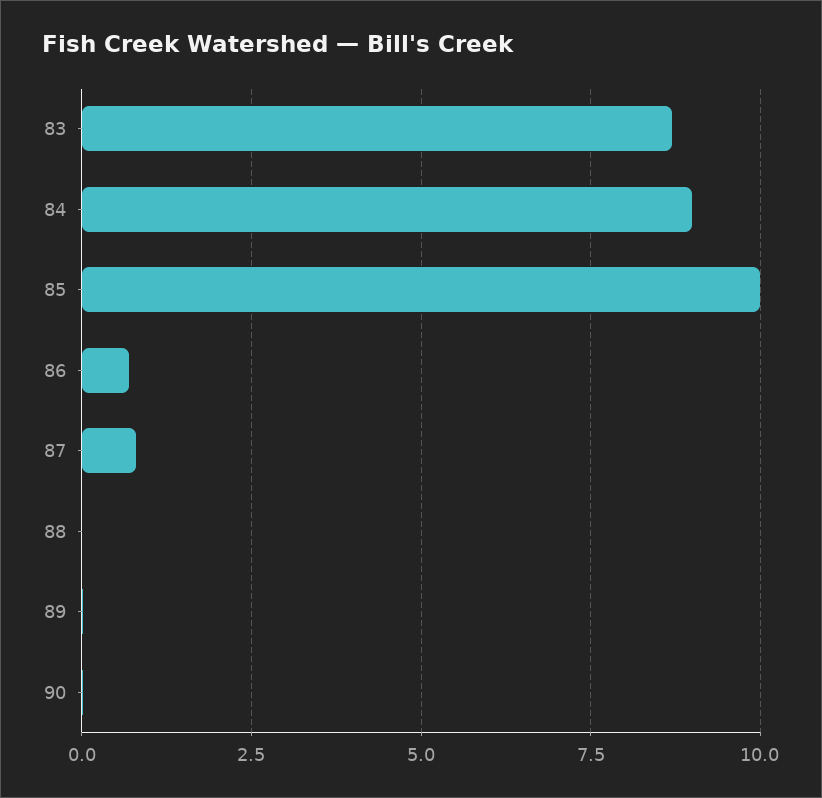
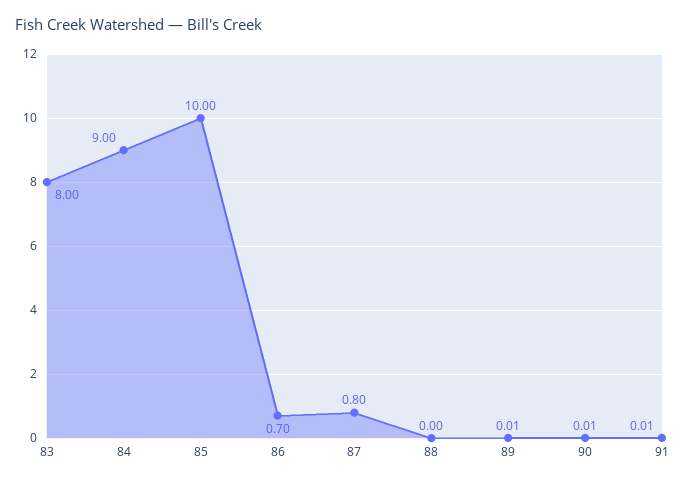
83: 8.75 -> 8
91: none -> 0.01

